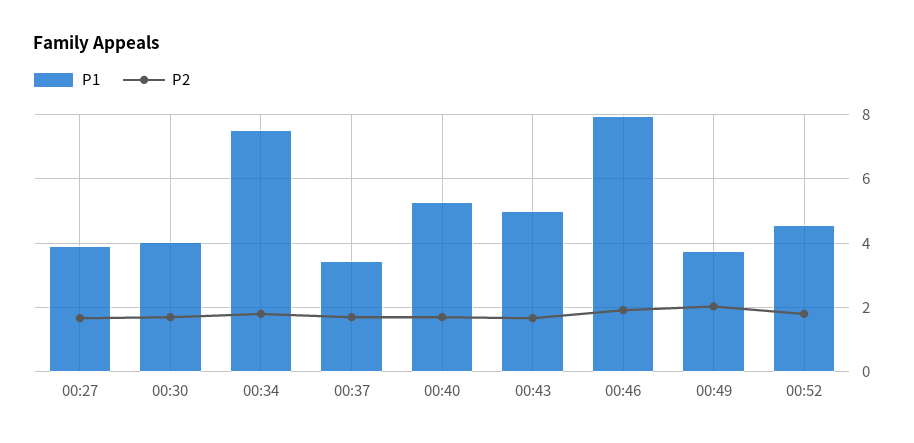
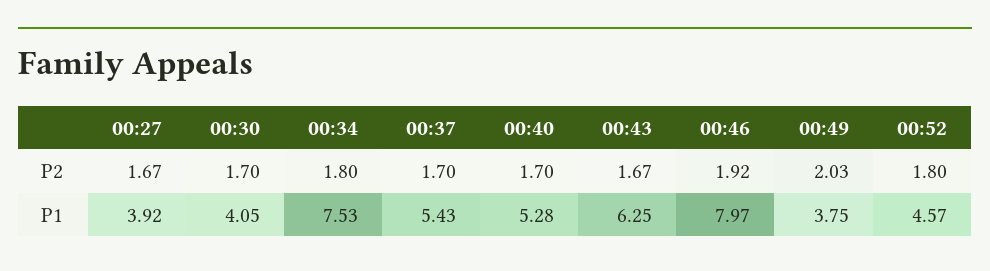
P1, 00:37: 3.4 -> 5.43
P1, 00:43: 5 -> 6.25

